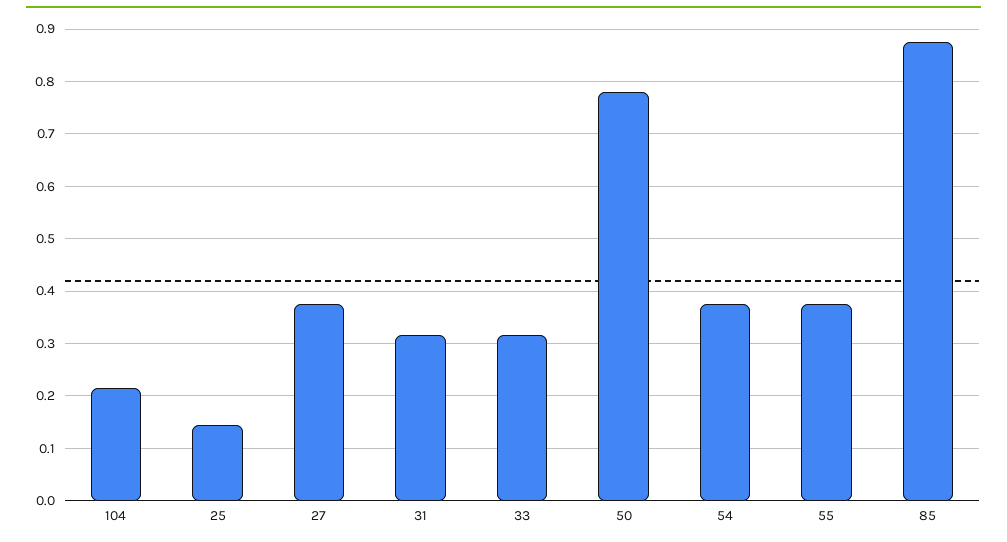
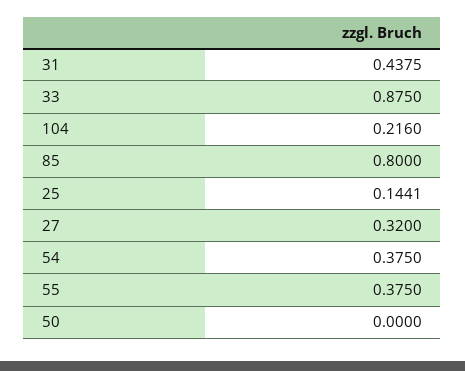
27: 0.38 -> 0.32
31: 0.32 -> 0.4375
33: 0.32 -> 0.875
50: 0.78 -> 0
85: 0.88 -> 0.8

